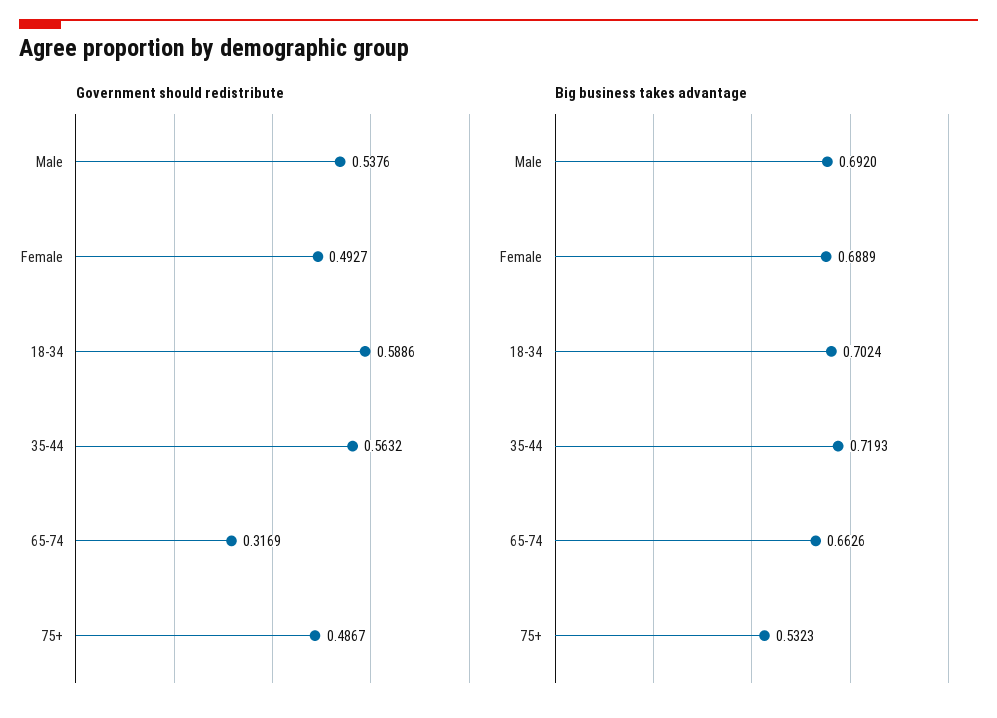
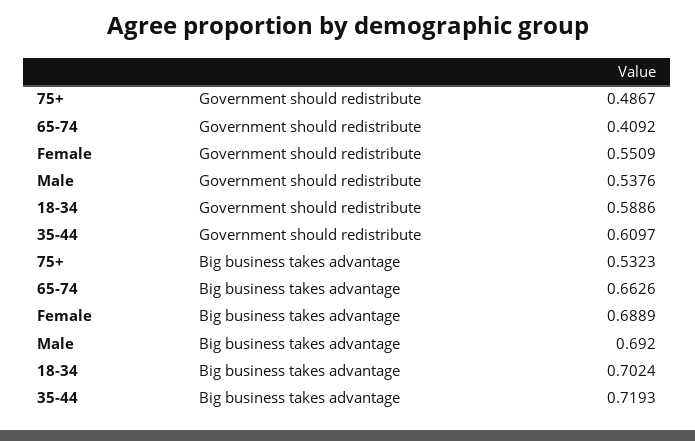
Government should redistribute, Female: 0.4927 -> 0.5509
Government should redistribute, 35-44: 0.5632 -> 0.6097
Government should redistribute, 65-74: 0.3169 -> 0.4092

